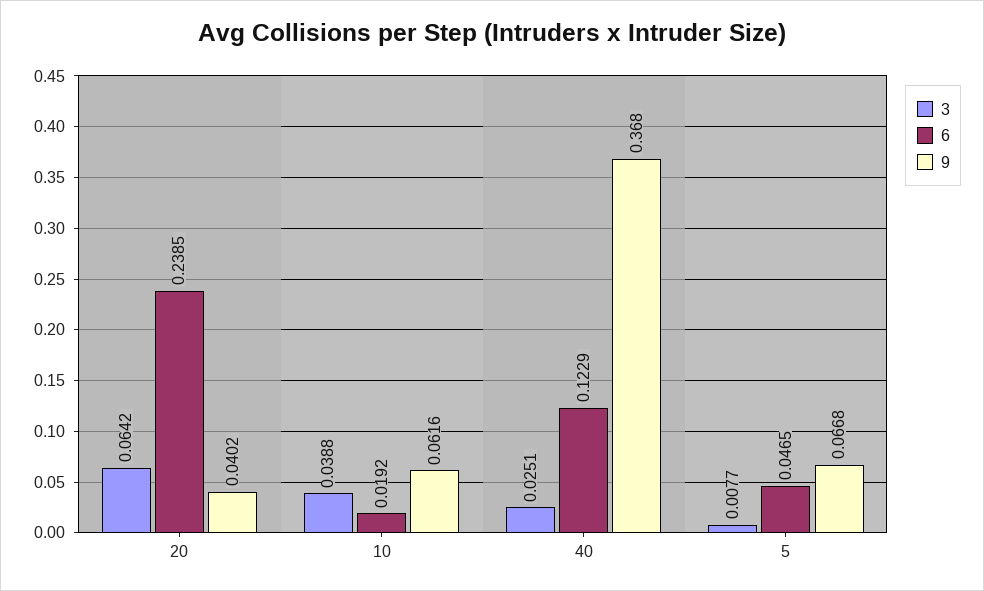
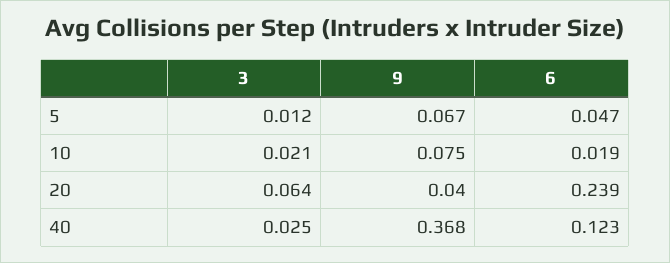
3, 10: 0.0388 -> 0.021
9, 10: 0.0616 -> 0.075
3, 5: 0.0077 -> 0.012

